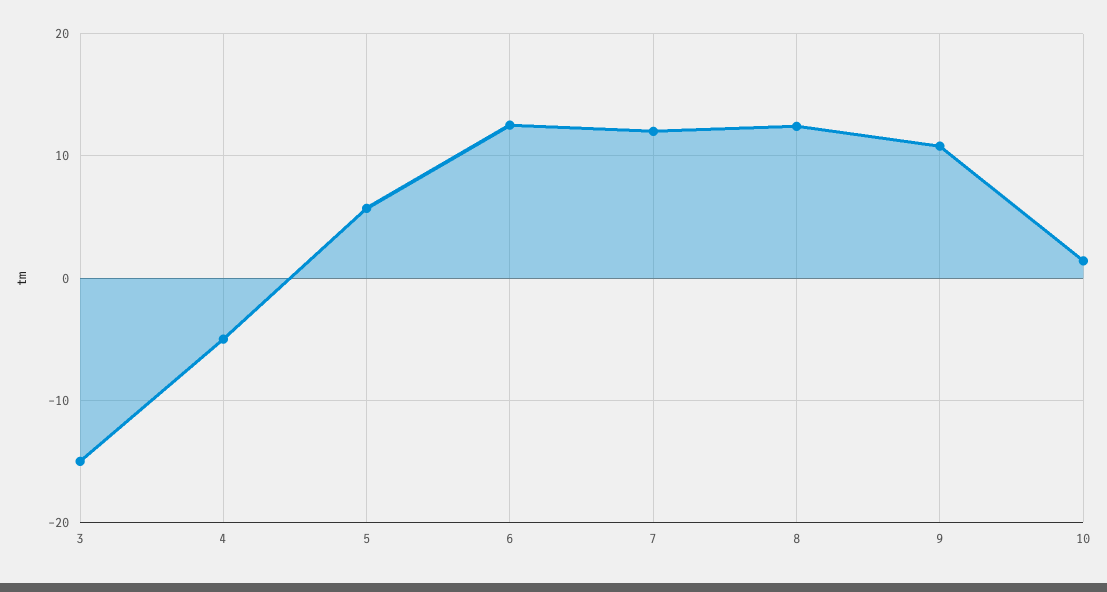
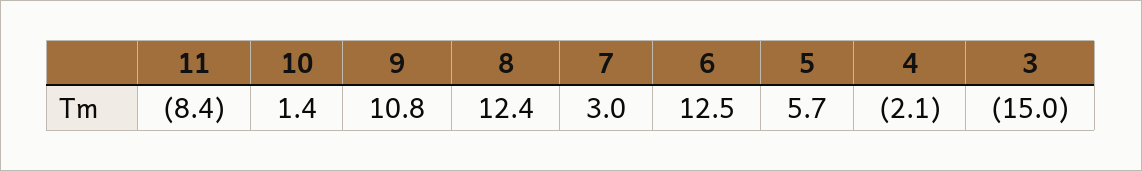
4: -5 -> -2.1
7: 12 -> 3
11: none -> -8.4

